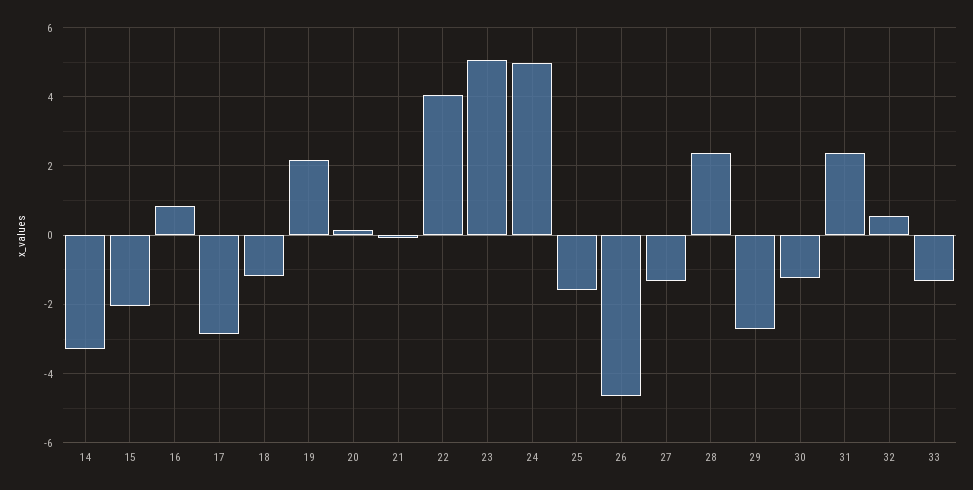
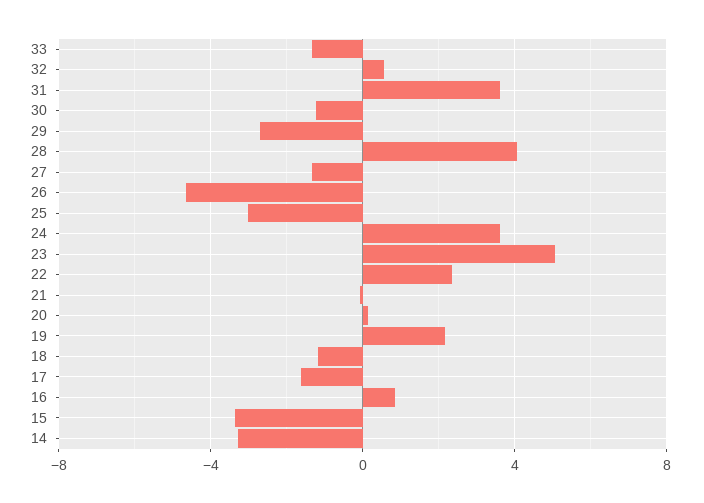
15: -2 -> -3.5
17: -2.8 -> -1.5
22: 4 -> 2.5
24: 5 -> 3.5
25: -1.6 -> -3
28: 2.4 -> 4
31: 2.4 -> 3.5

